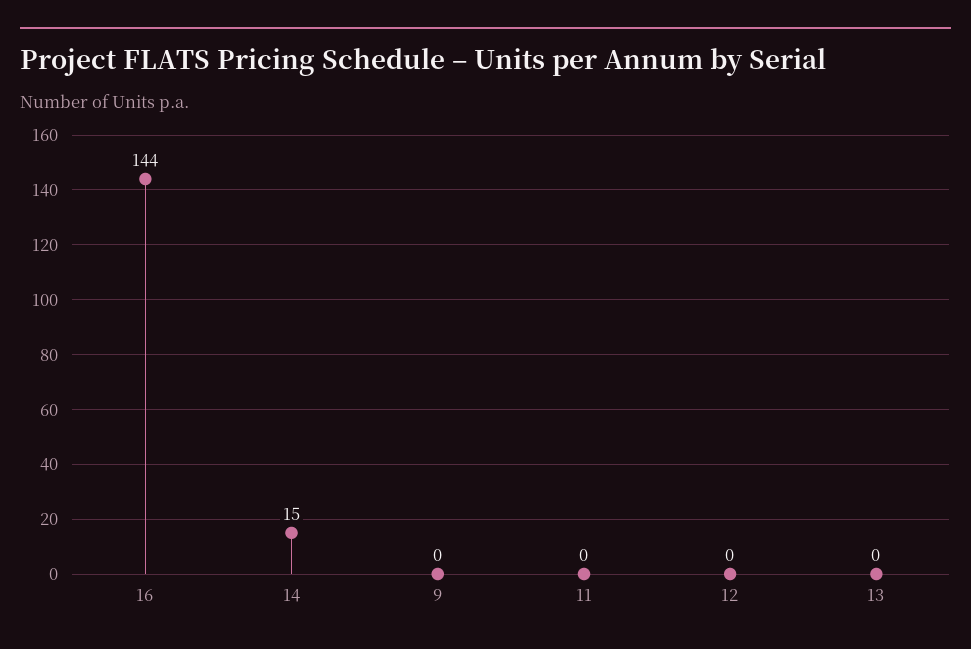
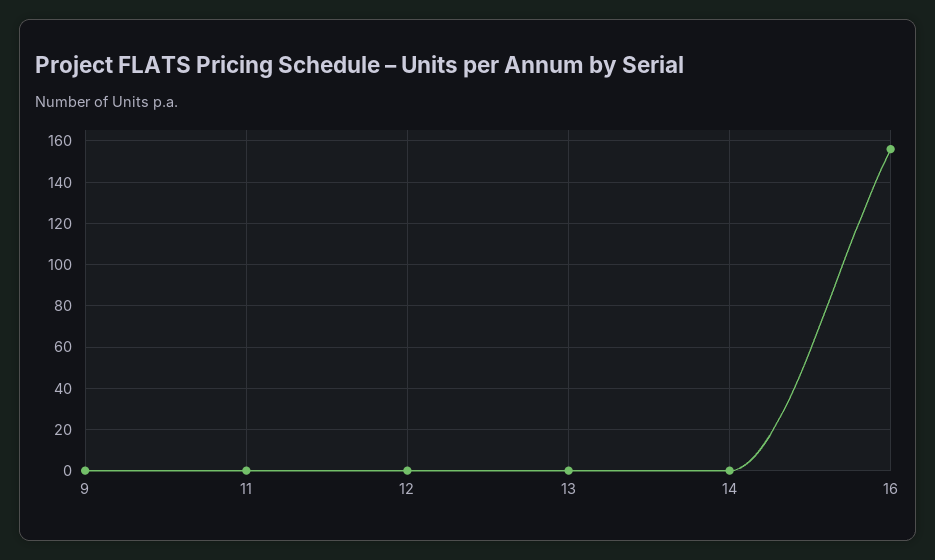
16: 144 -> 155
14: 15 -> 0

